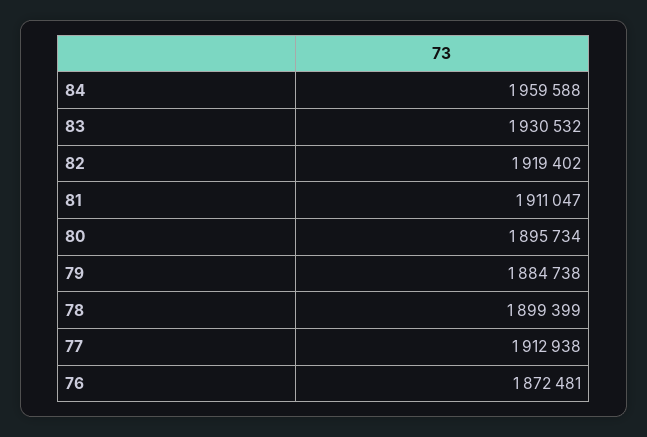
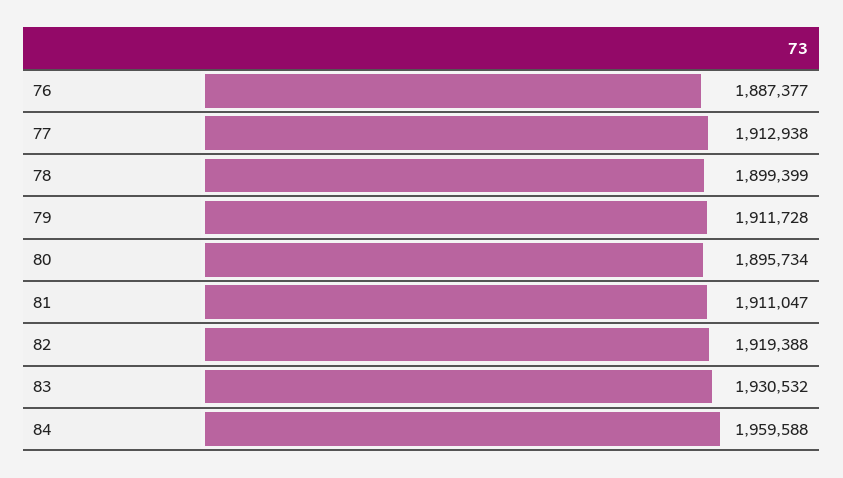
82: 1919402 -> 1919388
79: 1884738 -> 1911728
76: 1872481 -> 1887377

